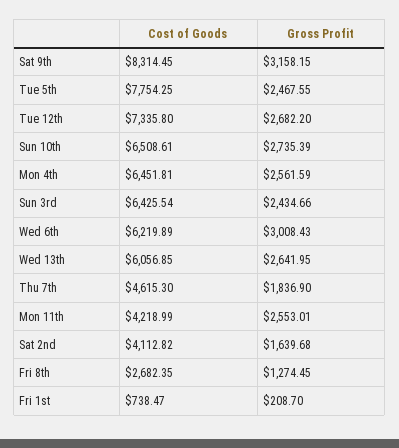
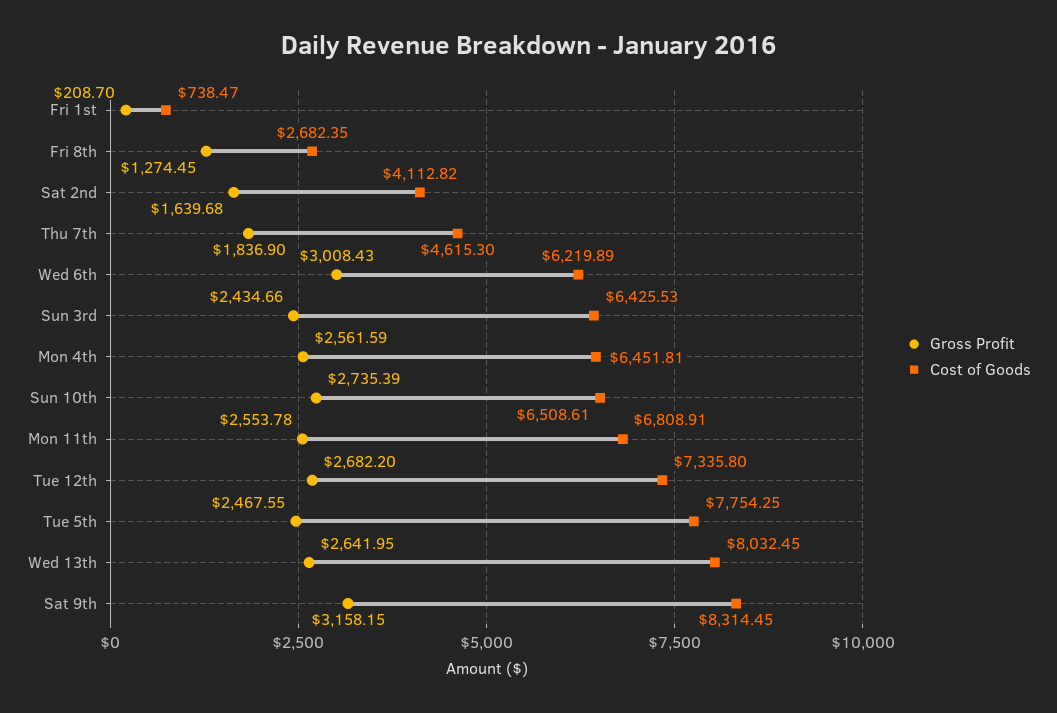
Cost of Goods, Sun 3rd: 6425.54 -> 6425.53
Cost of Goods, Wed 13th: 6056.85 -> 8032.45
Cost of Goods, Mon 11th: 4218.99 -> 6808.91
Gross Profit, Mon 11th: 2553.01 -> 2553.78

